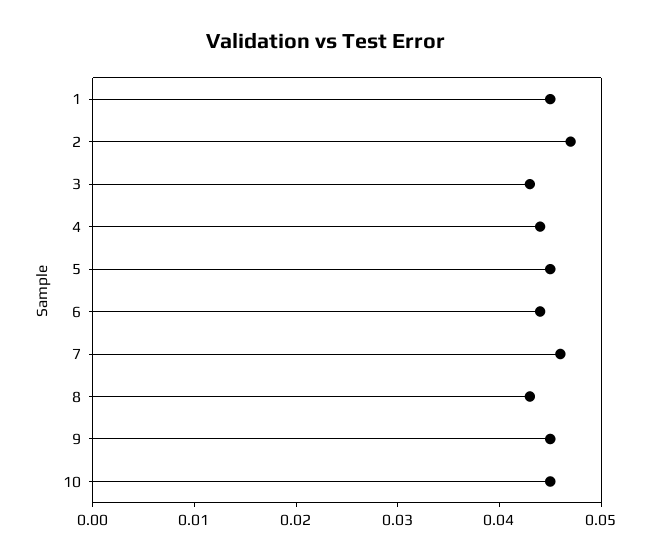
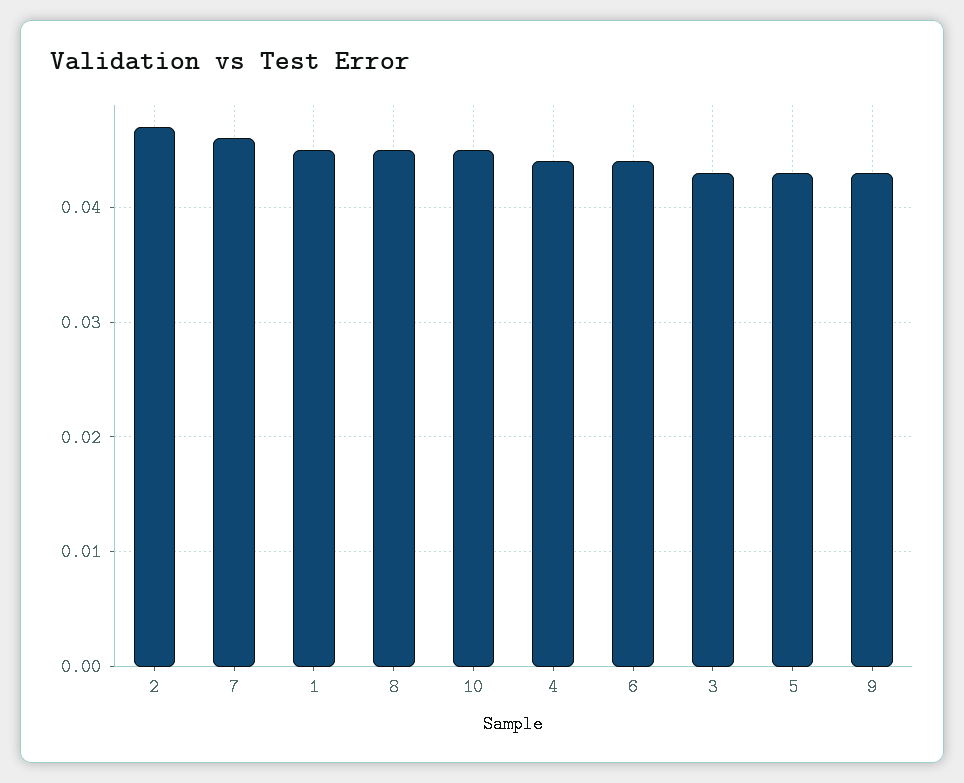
5: 0.045 -> 0.043
8: 0.043 -> 0.045
9: 0.045 -> 0.043

